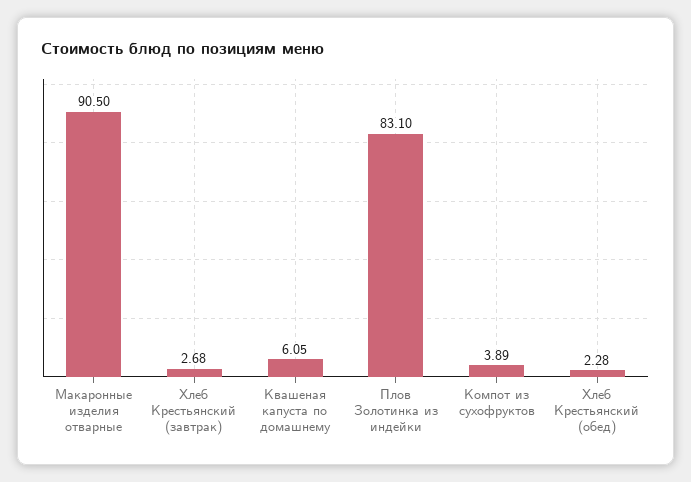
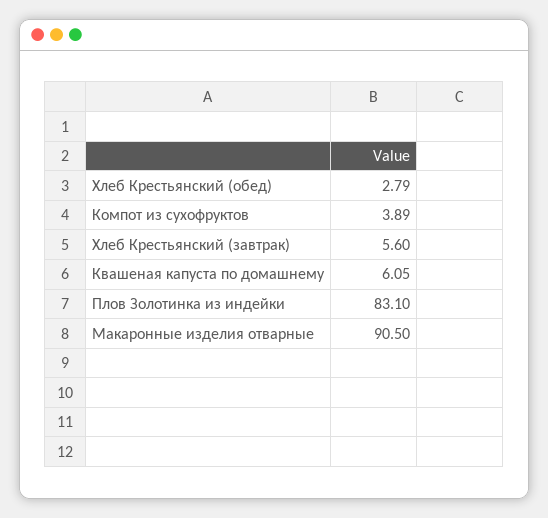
Хлеб Крестьянский (завтрак): 2.68 -> 5.6
Хлеб Крестьянский (обед): 2.28 -> 2.79

